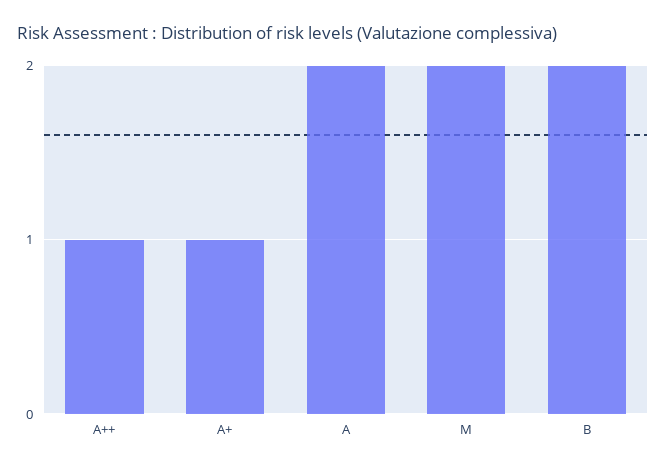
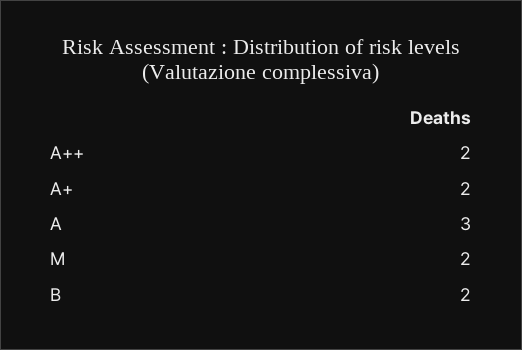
A++: 1 -> 2
A+: 1 -> 2
A: 2 -> 3

